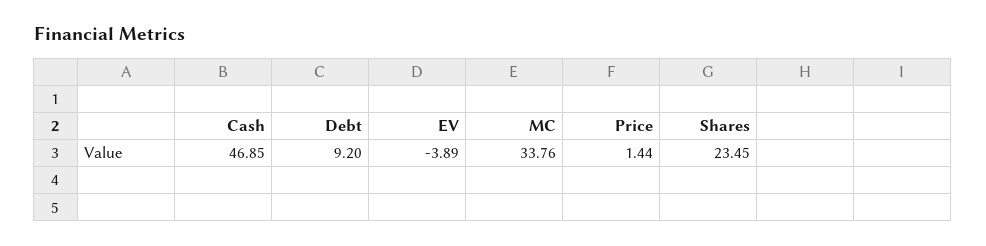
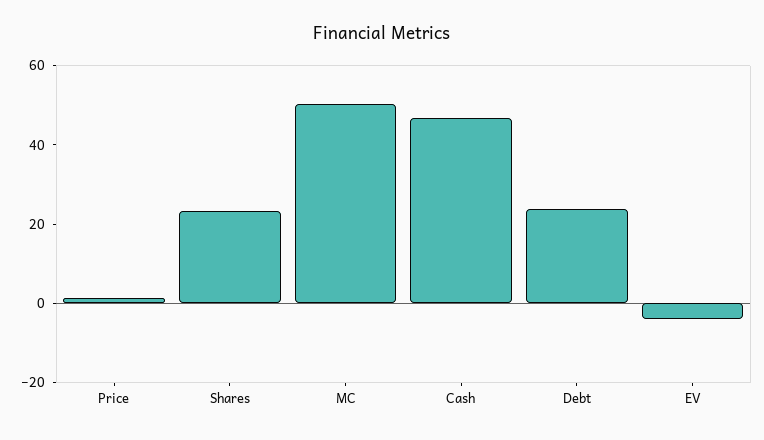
Debt: 9.2 -> 25
MC: 33.76 -> 50

